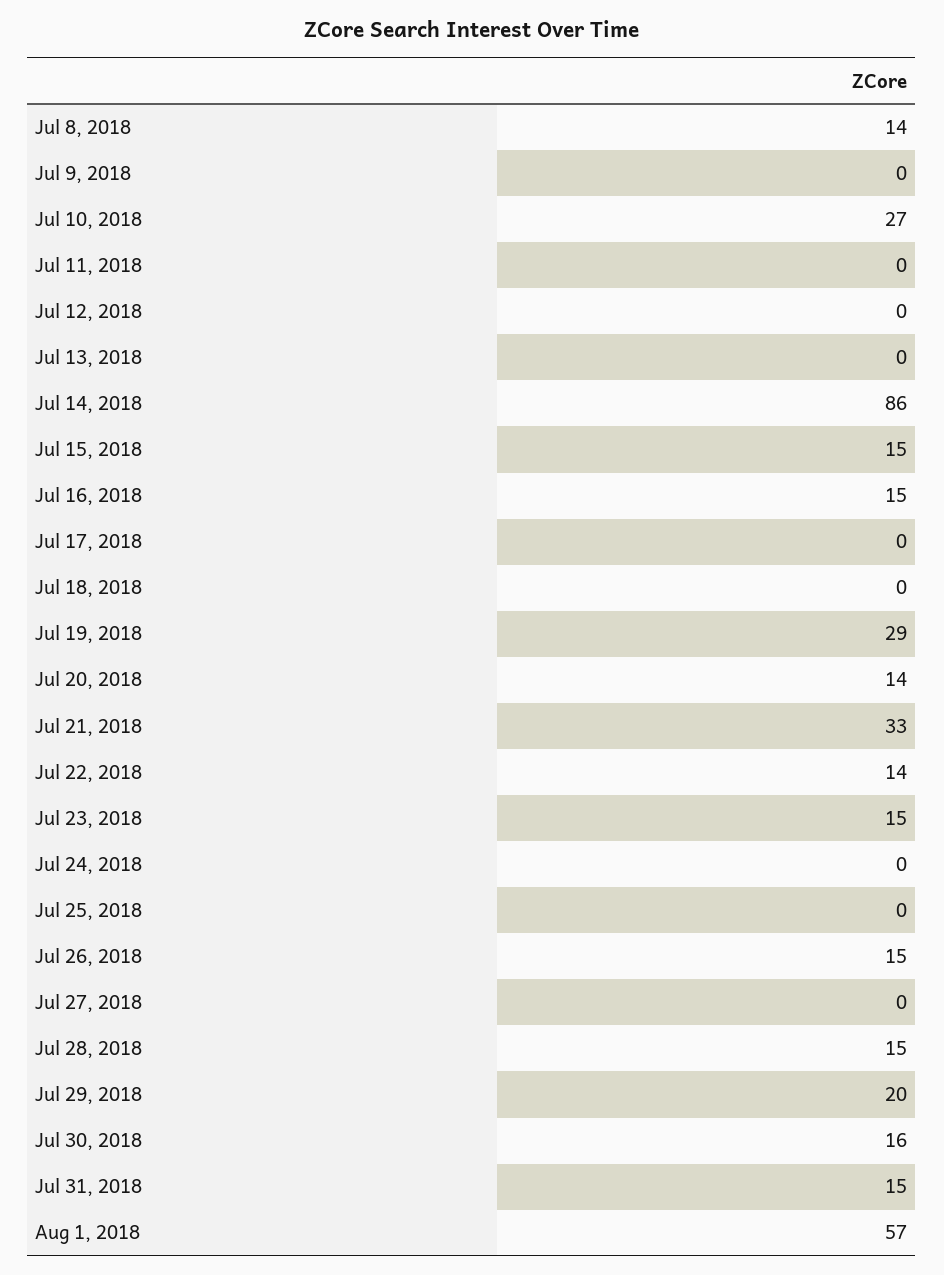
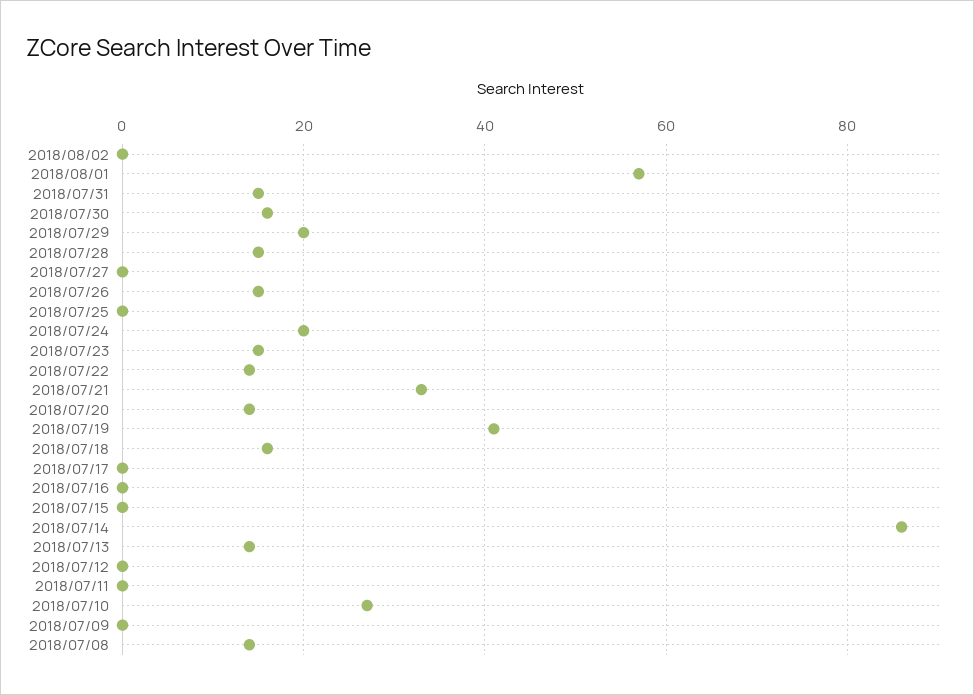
Jul 13, 2018: 0 -> 15
Jul 15, 2018: 15 -> 0
Jul 16, 2018: 15 -> 0
Jul 18, 2018: 0 -> 15
Jul 19, 2018: 29 -> 40
Jul 24, 2018: 0 -> 20
2018/08/02: none -> 0

